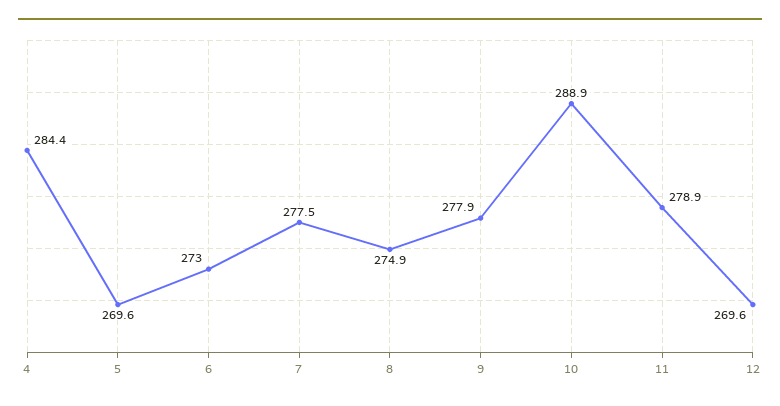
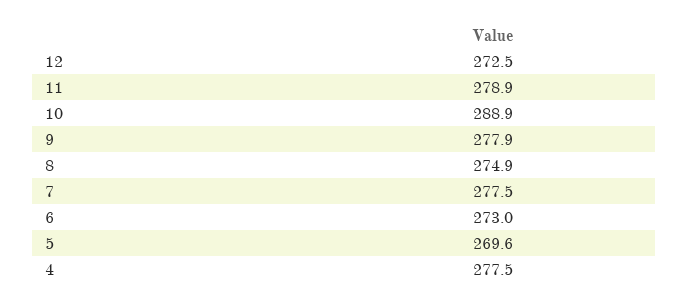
4: 284.4 -> 277.5
12: 269.6 -> 272.5

